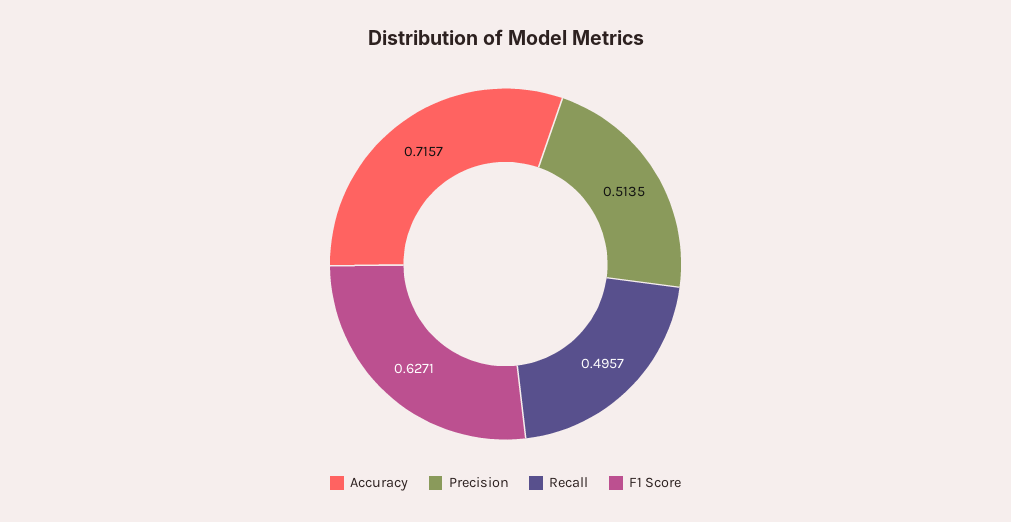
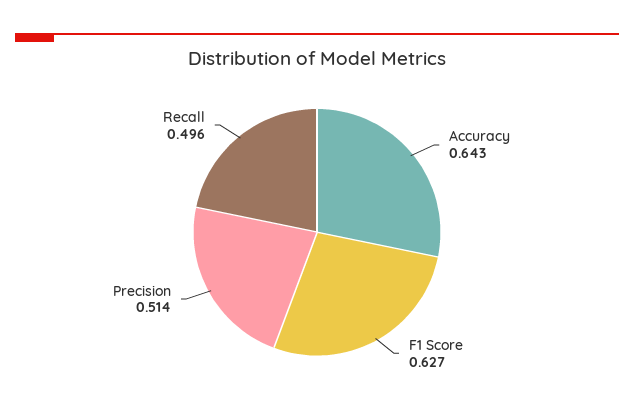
Accuracy: 0.7157 -> 0.643

